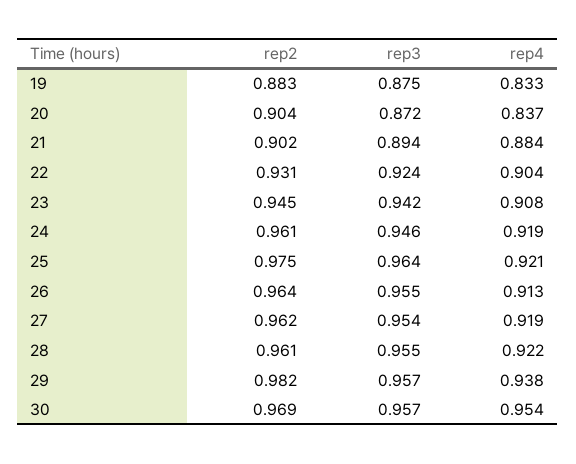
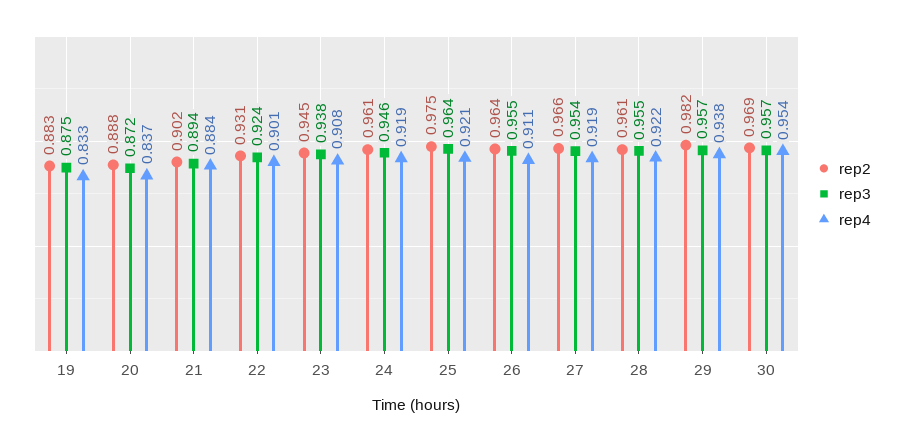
rep2, 20: 0.904 -> 0.888
rep4, 22: 0.904 -> 0.901
rep3, 23: 0.942 -> 0.938
rep4, 26: 0.913 -> 0.911
rep2, 27: 0.962 -> 0.966

